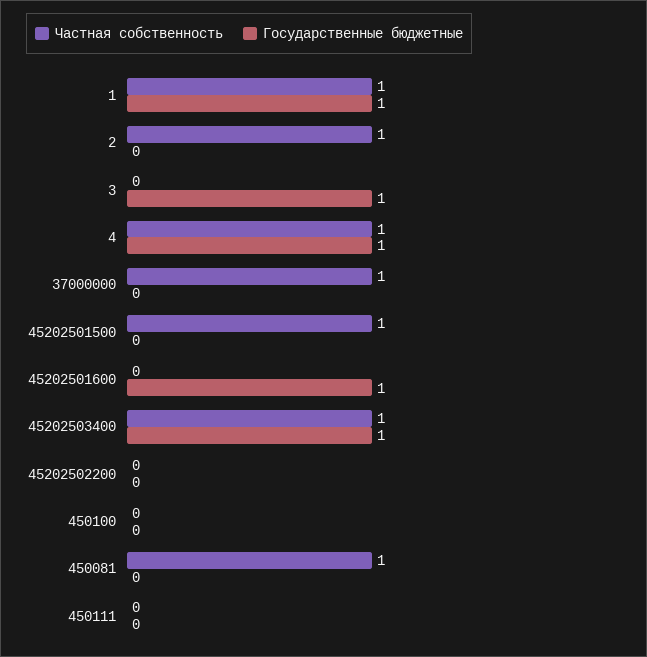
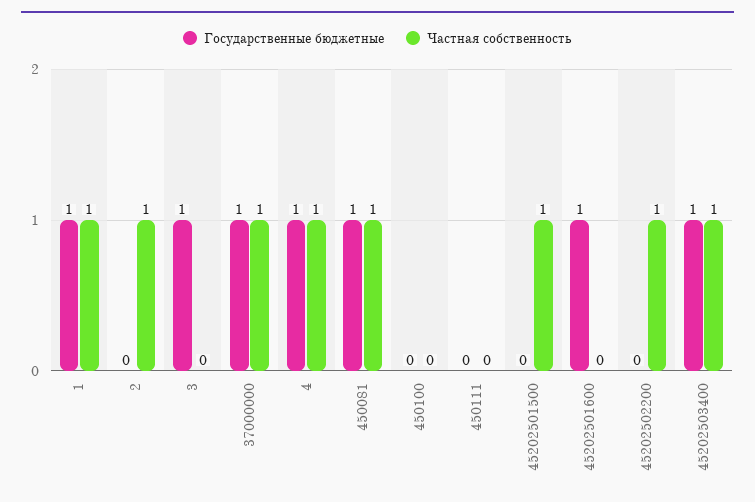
Государственные бюджетные, 37000000: 0 -> 1
Частная собственность, 45202502200: 0 -> 1
Государственные бюджетные, 450081: 0 -> 1

